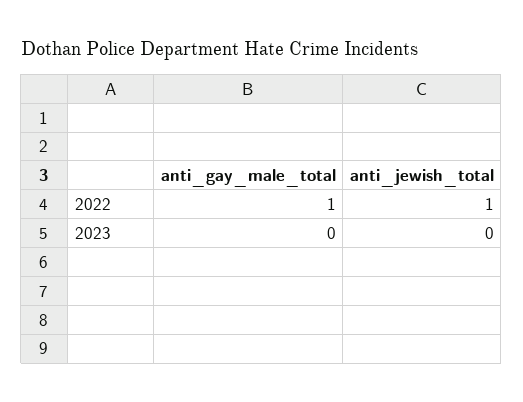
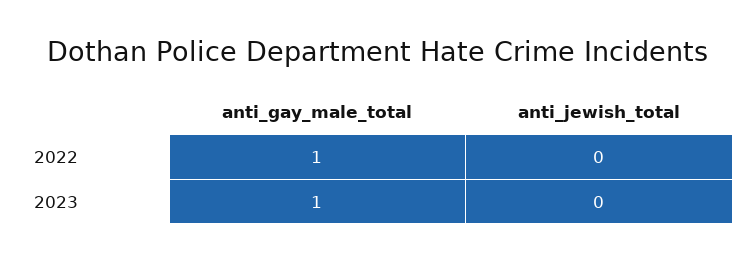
anti_jewish_total, 2022: 1 -> 0
anti_gay_male_total, 2023: 0 -> 1

